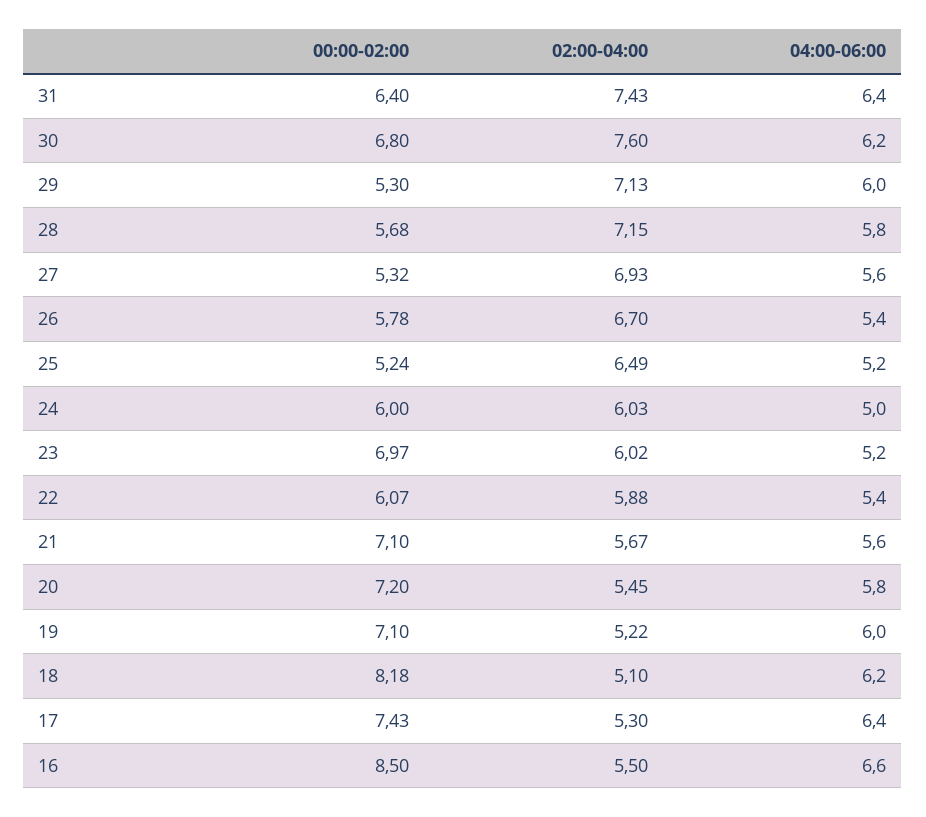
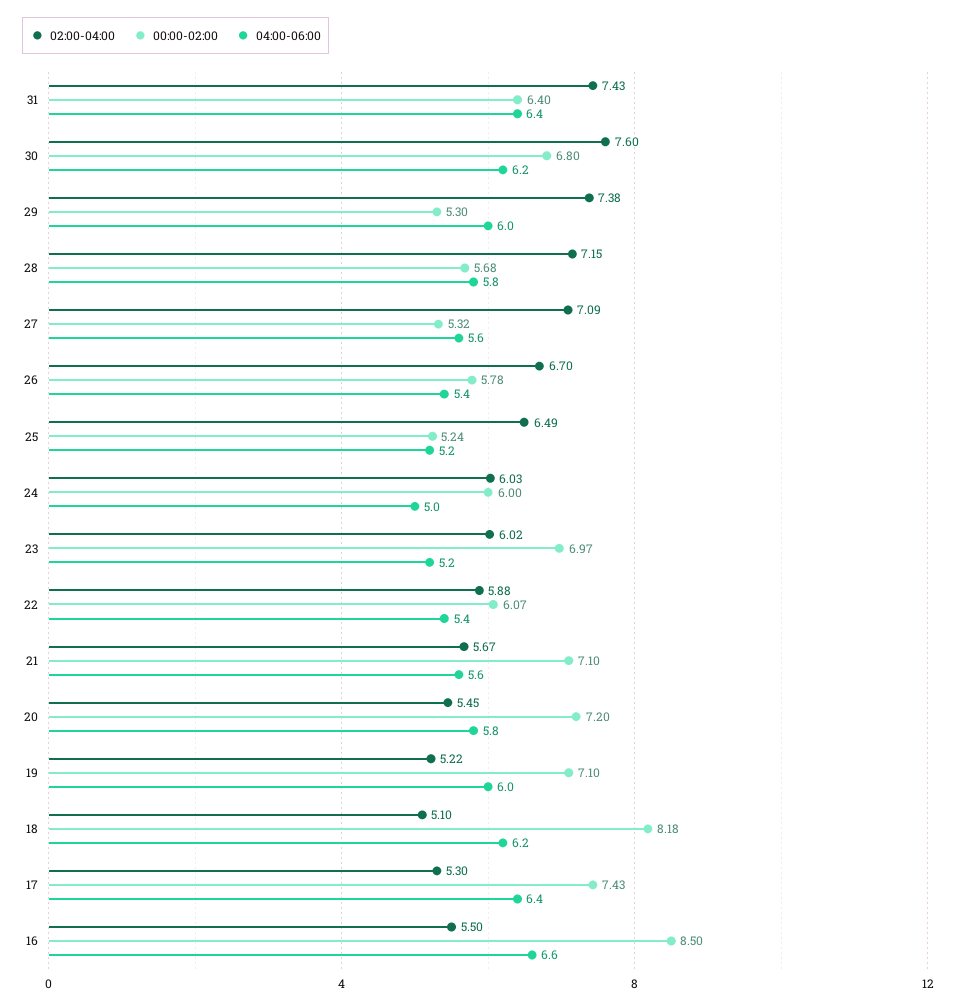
02:00-04:00, 29: 7.13 -> 7.38
02:00-04:00, 27: 6.93 -> 7.09

